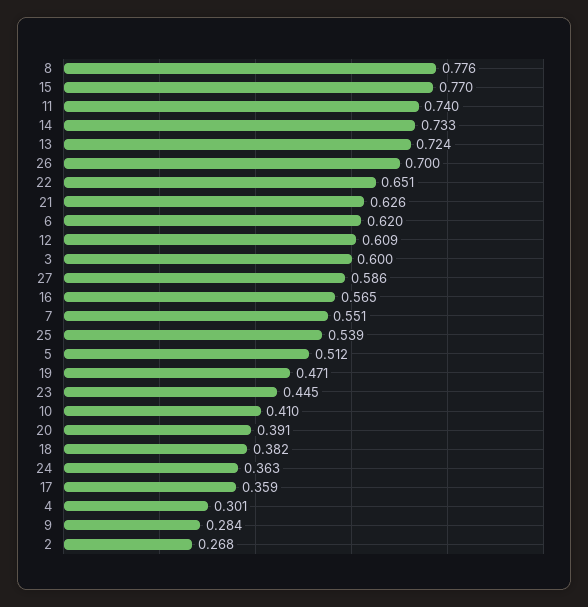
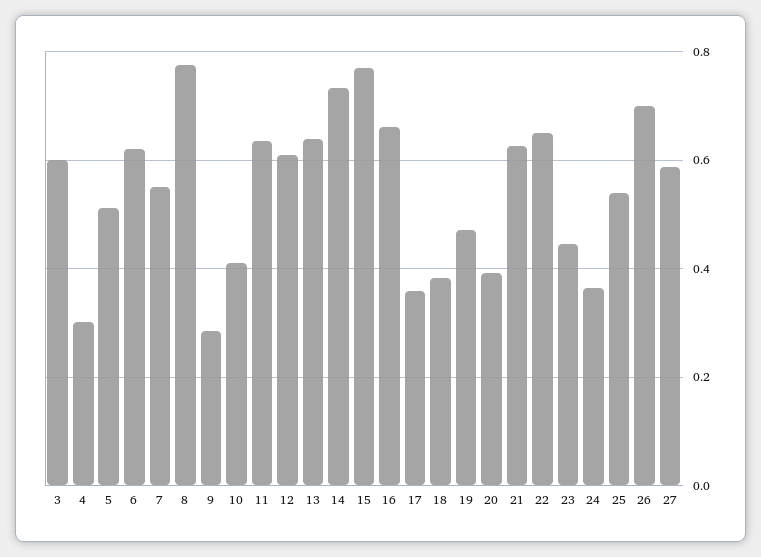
11: 0.74 -> 0.64
13: 0.724 -> 0.64
16: 0.565 -> 0.66
2: 0.268 -> none

